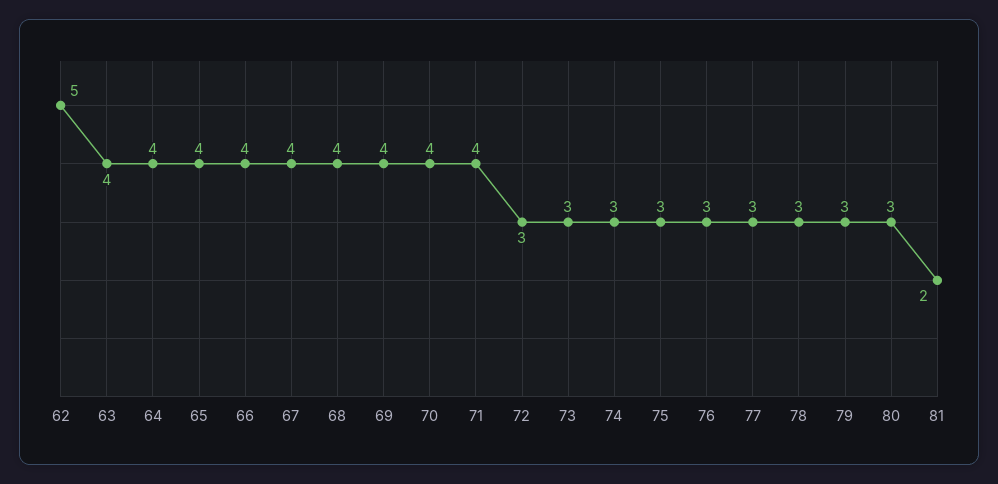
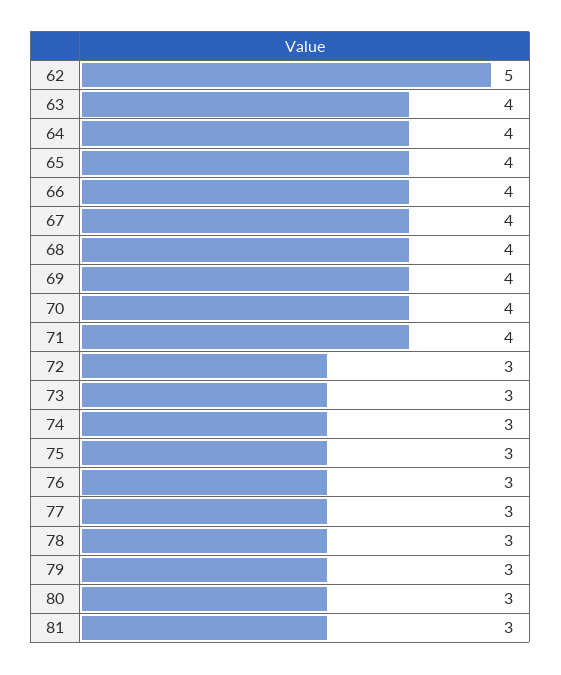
81: 2 -> 3

